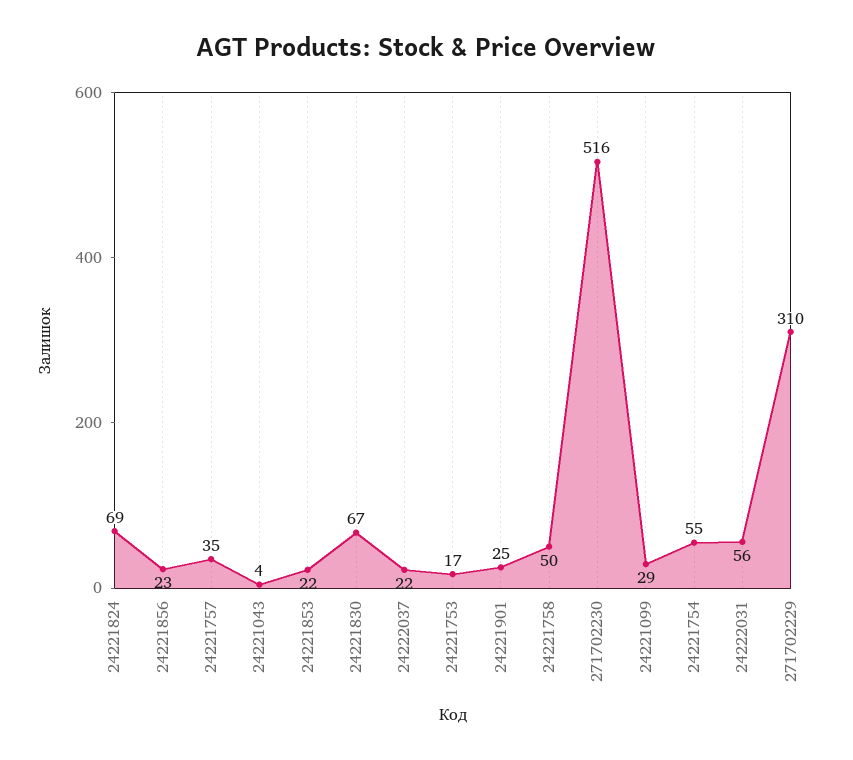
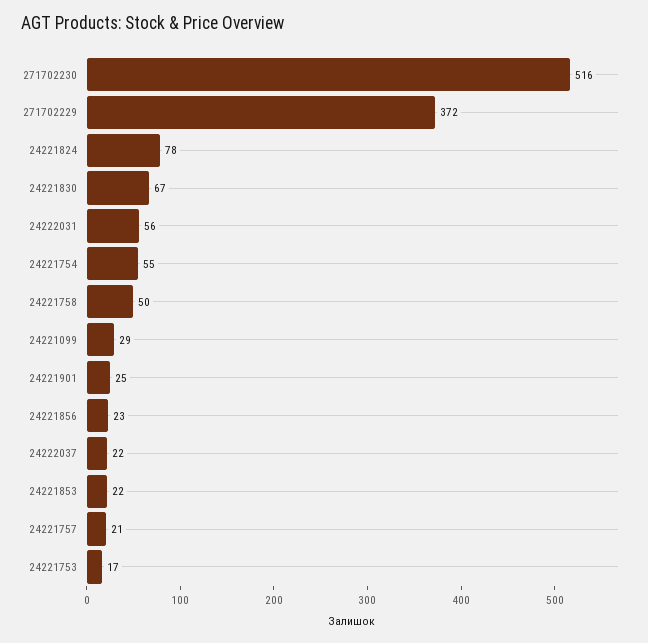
24221824: 69 -> 78
24221757: 35 -> 21
24221043: 4 -> none
271702229: 310 -> 372

